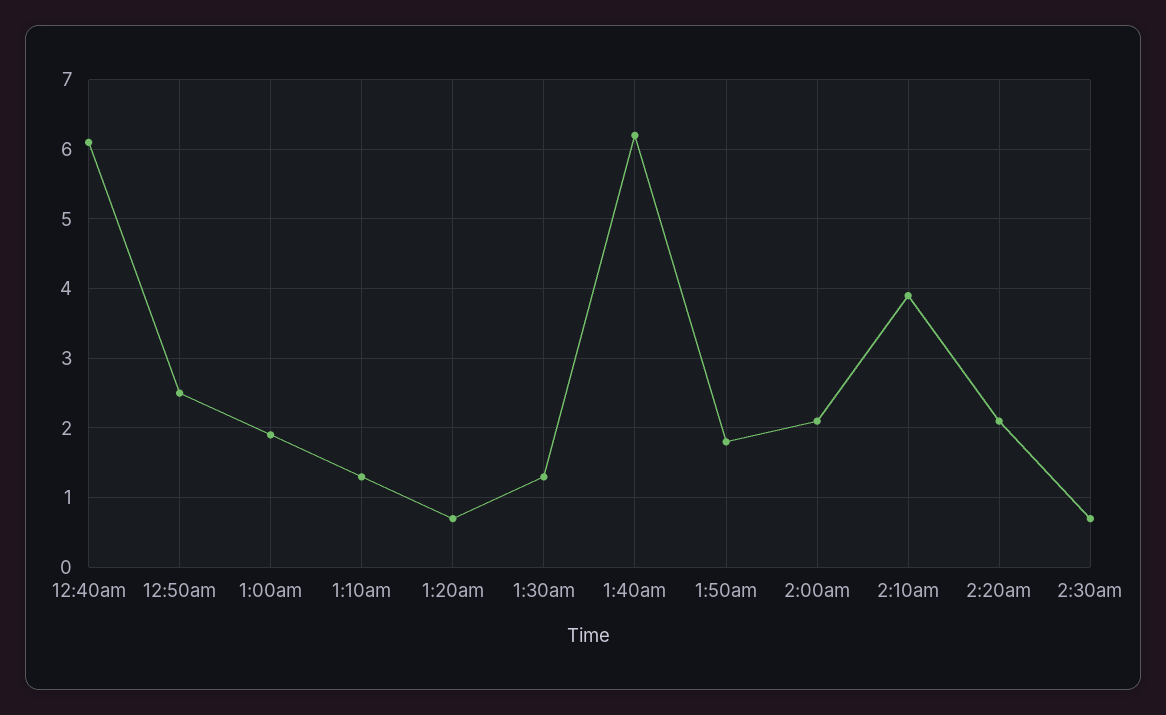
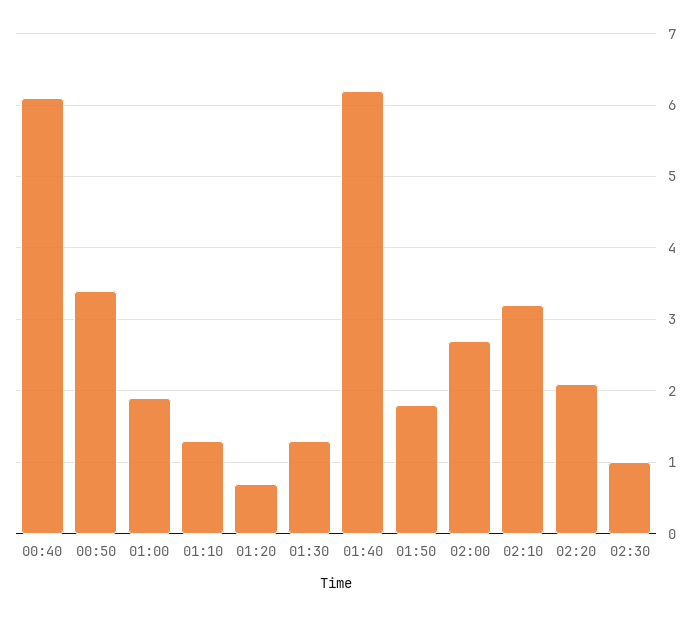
12:50am: 2.5 -> 3.4
2:00am: 2.1 -> 2.7
2:10am: 3.9 -> 3.2
2:30am: 0.7 -> 1

